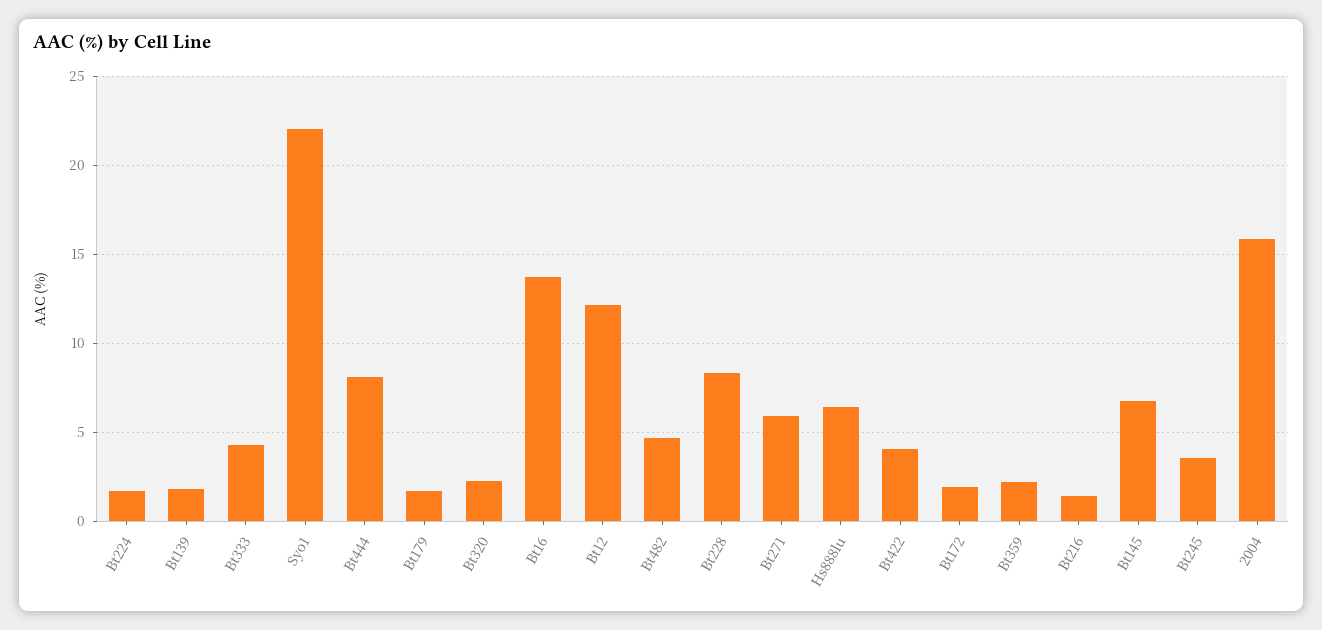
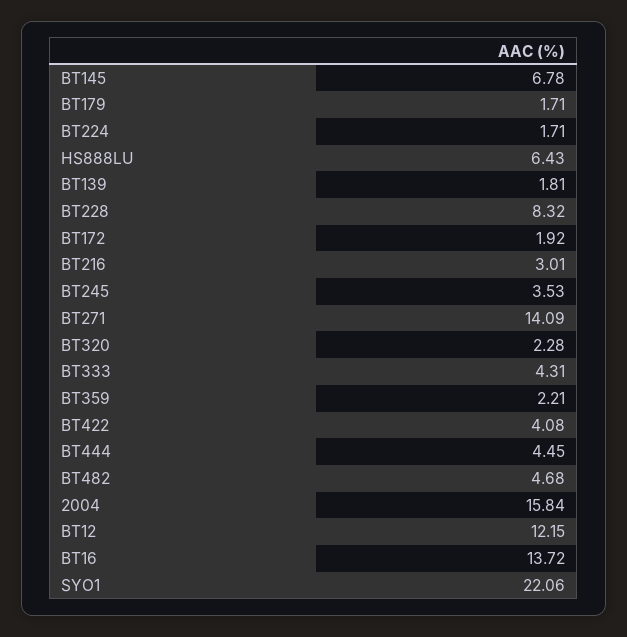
Bt444: 8 -> 4.45
Bt271: 6 -> 14.09
Bt216: 1.5 -> 3.01

